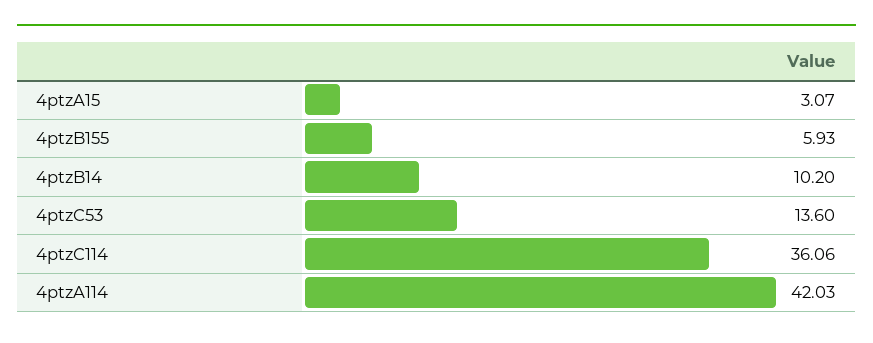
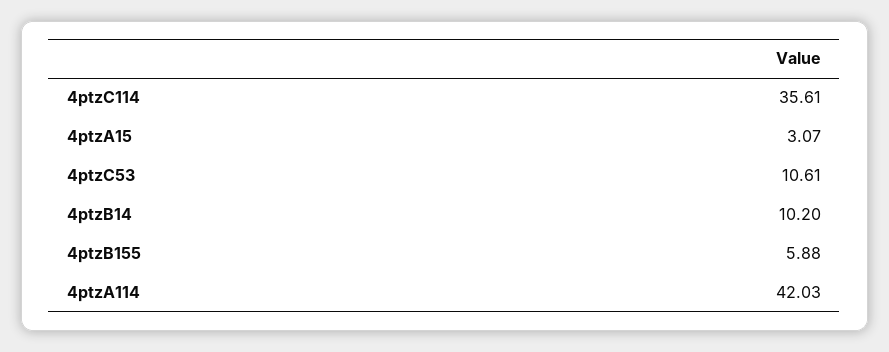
4ptzB155: 5.93 -> 5.88
4ptzC53: 13.6 -> 10.61
4ptzC114: 36.06 -> 35.61

